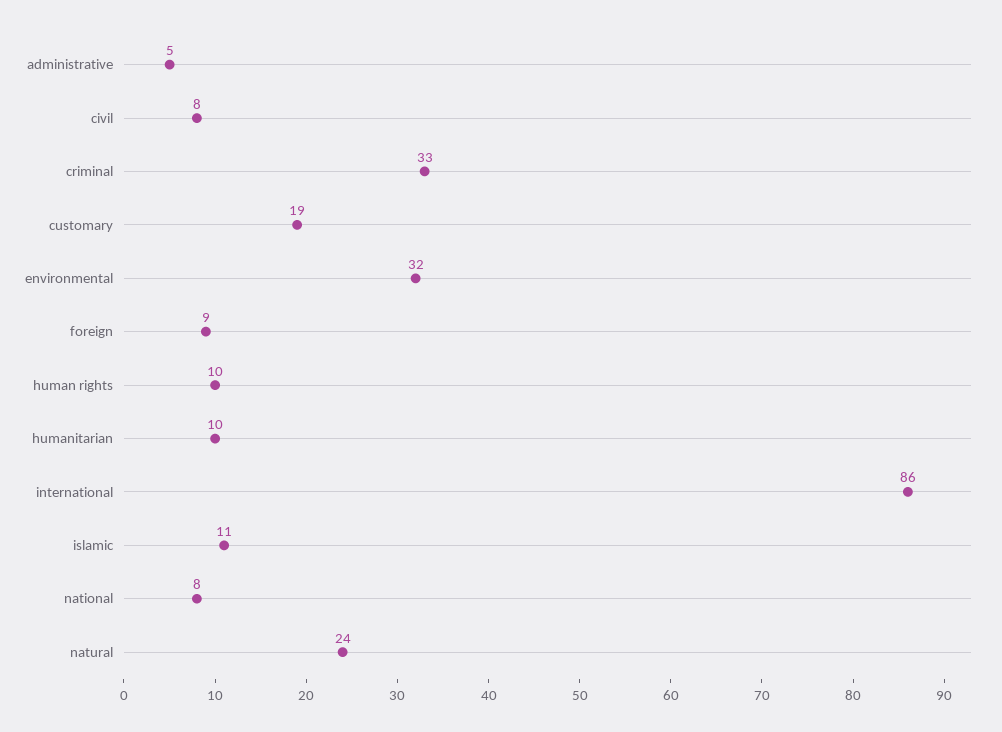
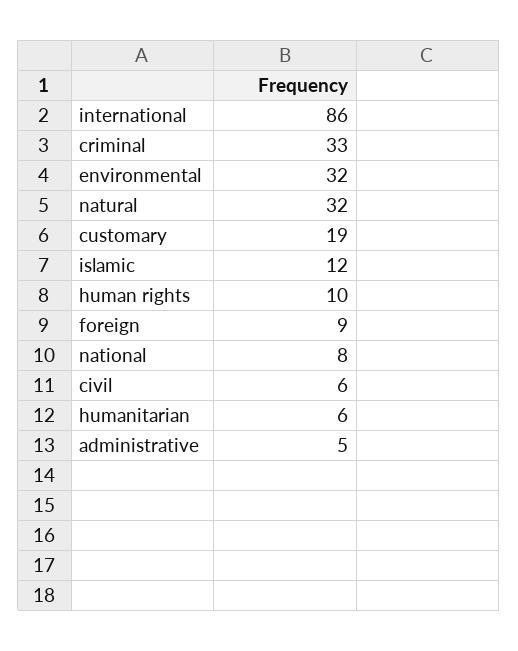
civil: 8 -> 6
humanitarian: 10 -> 6
islamic: 11 -> 12
natural: 24 -> 32

